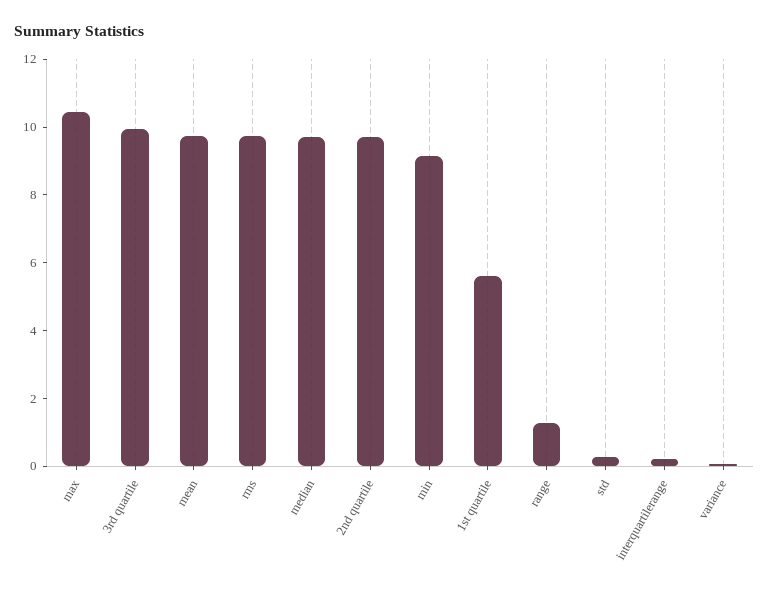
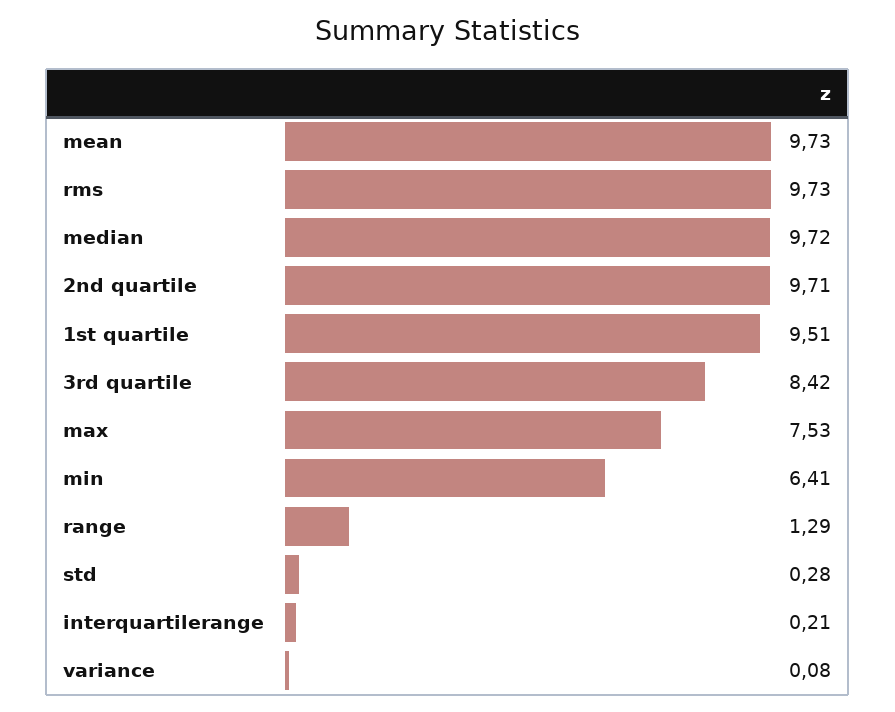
max: 10.5 -> 7.53
3rd quartile: 10 -> 8.42
min: 9 -> 6.41
1st quartile: 5.5 -> 9.51

